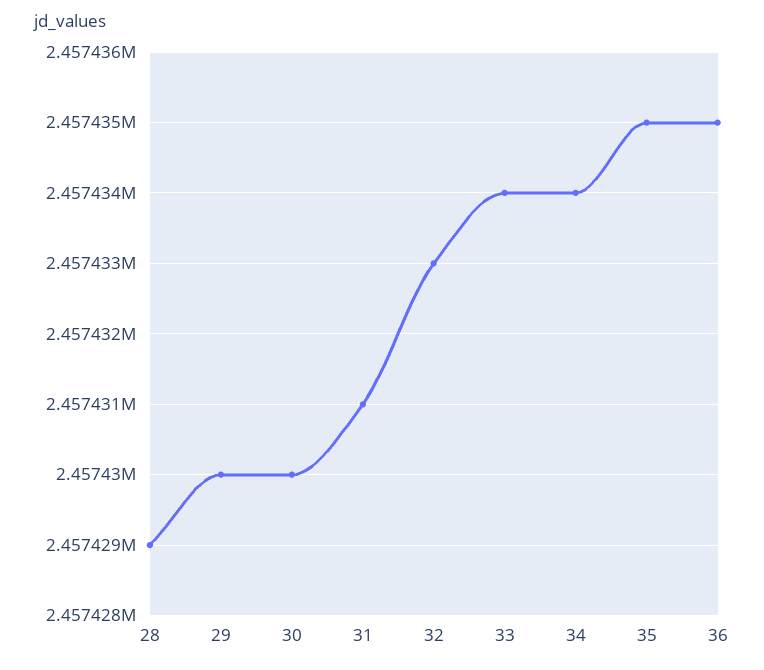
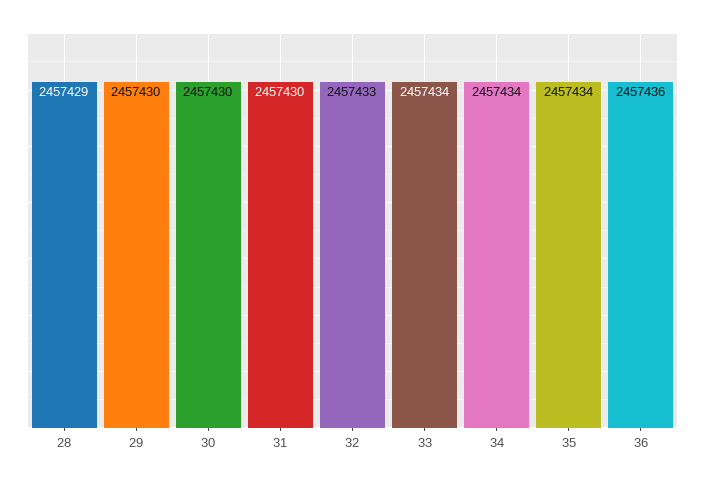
31: 2457431 -> 2457430
35: 2457435 -> 2457434
36: 2457435 -> 2457436

